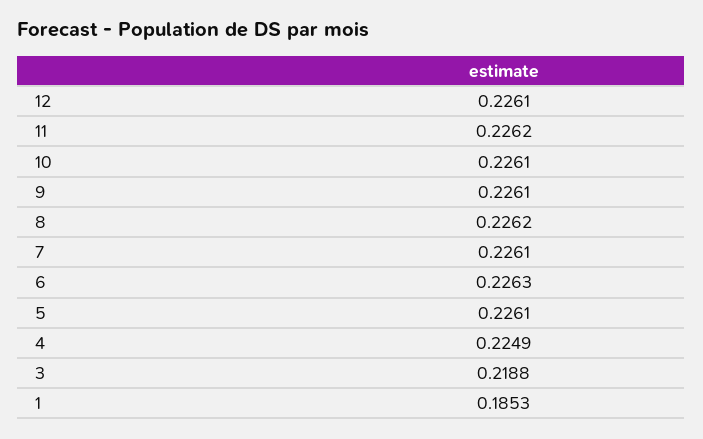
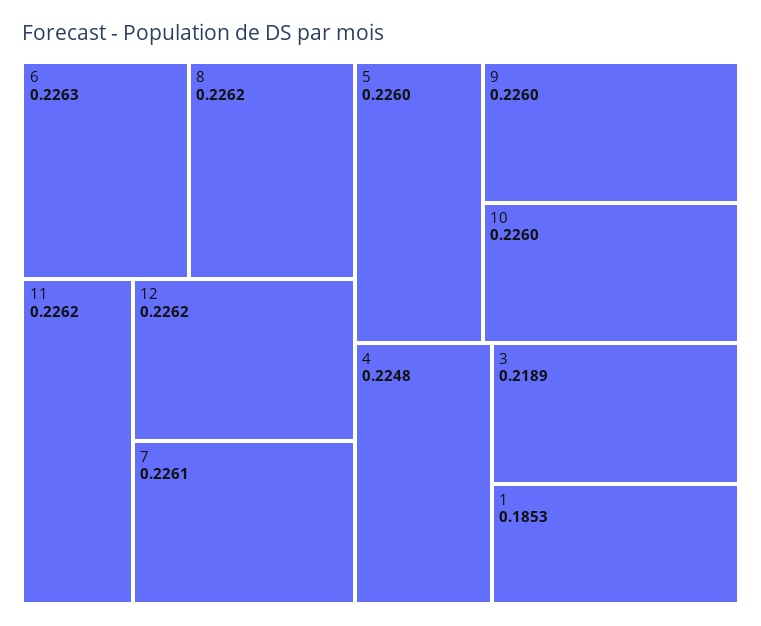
12: 0.2261 -> 0.2262
10: 0.2261 -> 0.226
9: 0.2261 -> 0.226
5: 0.2261 -> 0.226
4: 0.2249 -> 0.2248
3: 0.2188 -> 0.2189

